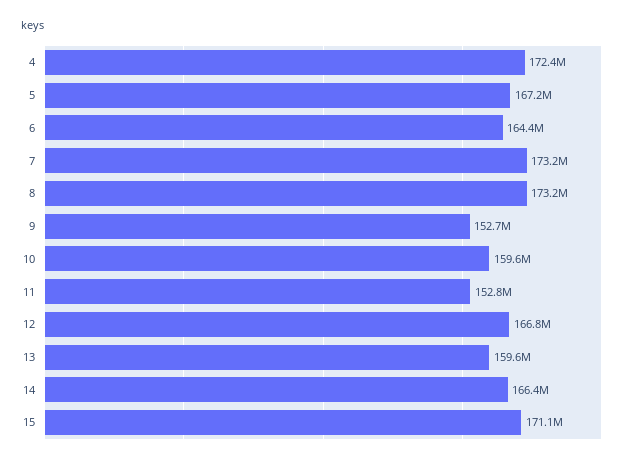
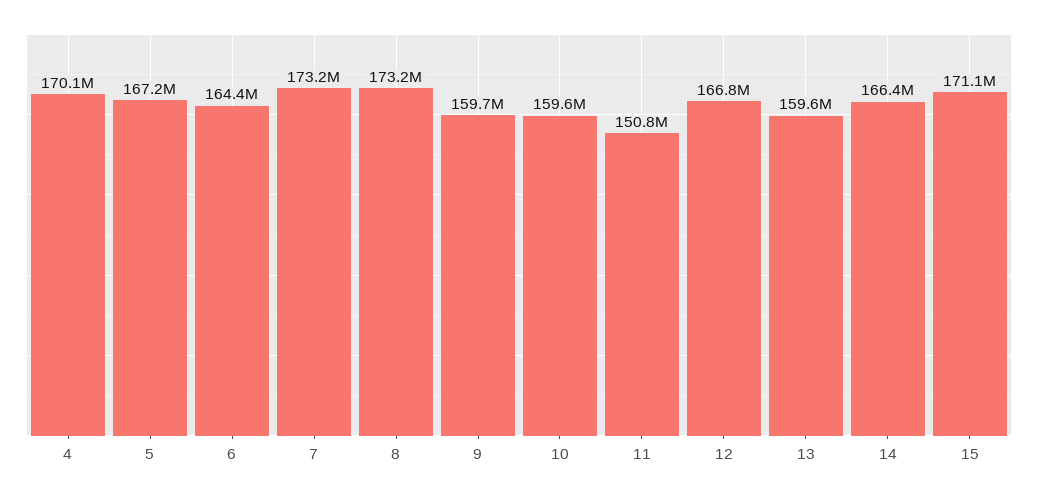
4: 172400000 -> 170100000
9: 152700000 -> 159700000
11: 152800000 -> 150800000

